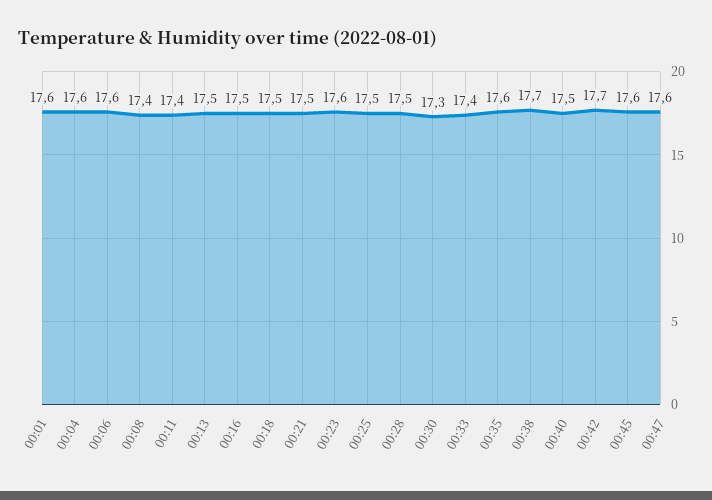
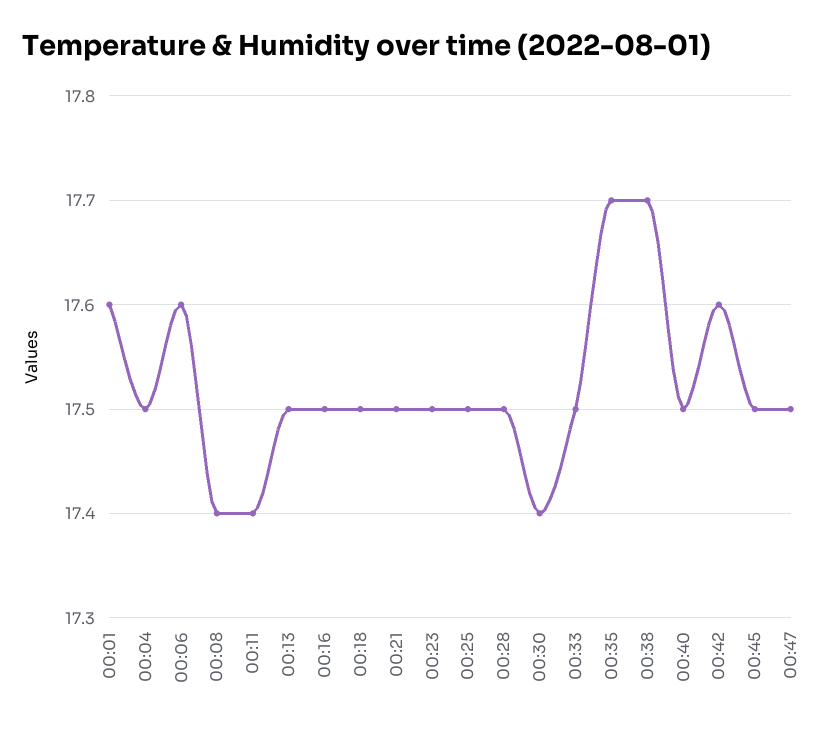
00:04: 17.6 -> 17.5
00:23: 17.6 -> 17.5
00:30: 17.3 -> 17.4
00:33: 17.4 -> 17.5
00:35: 17.6 -> 17.7
00:42: 17.7 -> 17.6
00:45: 17.6 -> 17.5
00:47: 17.6 -> 17.5

